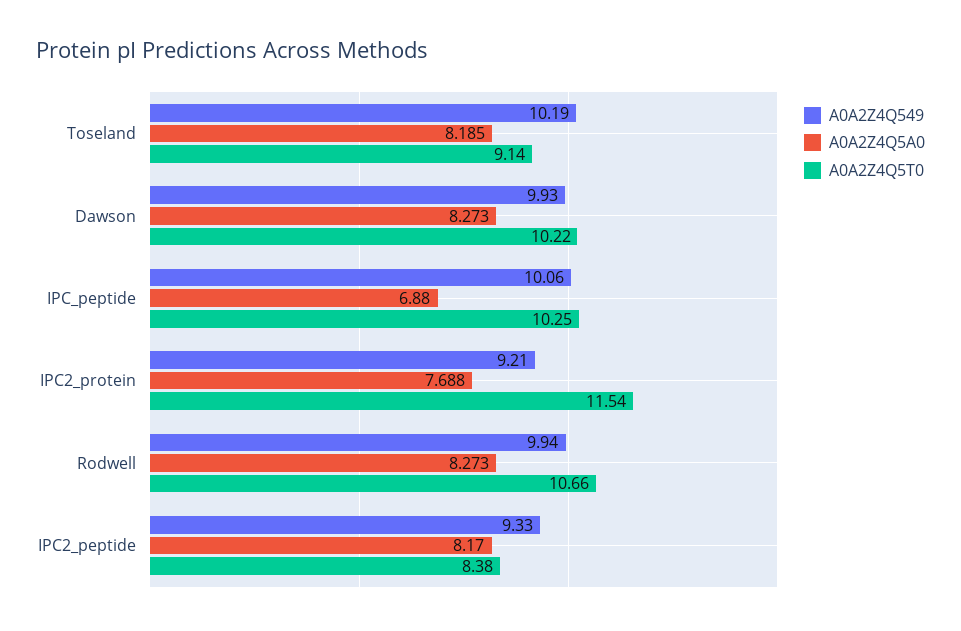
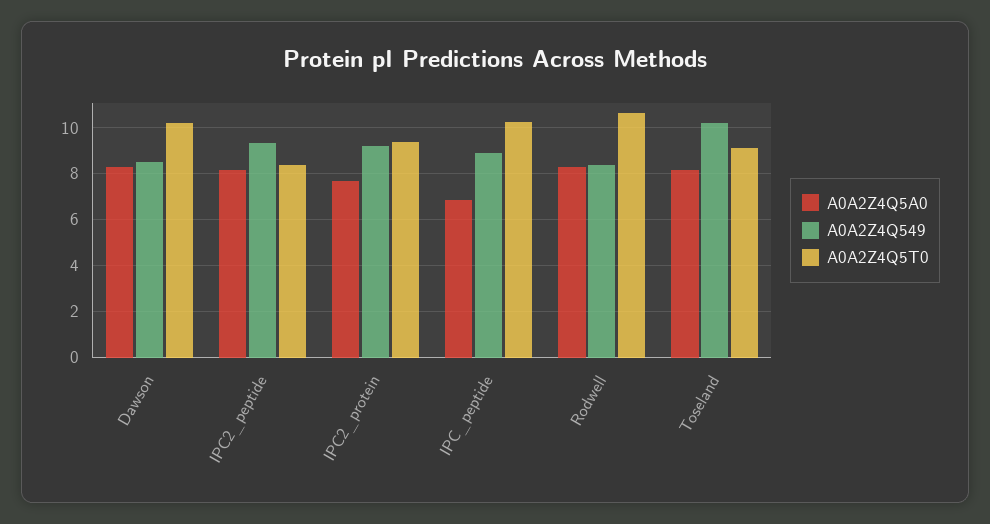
A0A2Z4Q549, Dawson: 9.93 -> 8.5
A0A2Z4Q549, IPC_peptide: 10.06 -> 9
A0A2Z4Q5T0, IPC2_protein: 11.54 -> 9.5
A0A2Z4Q549, Rodwell: 9.94 -> 8.5

